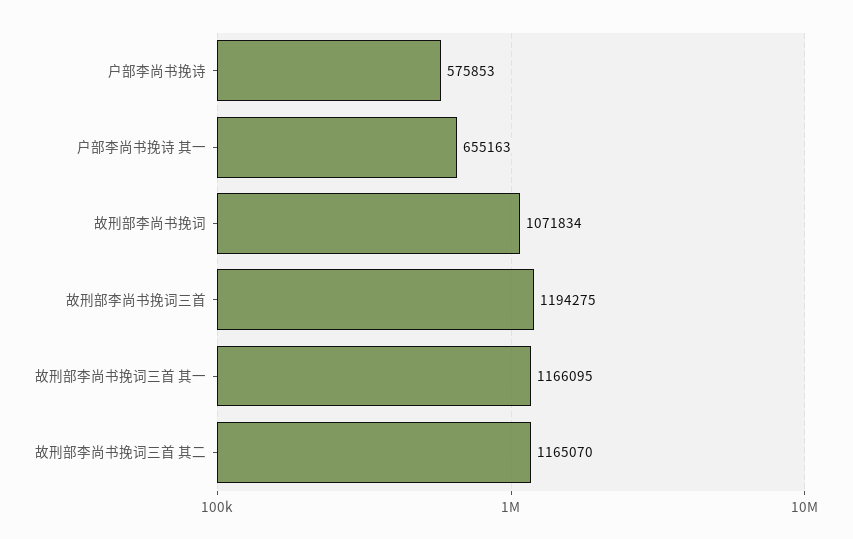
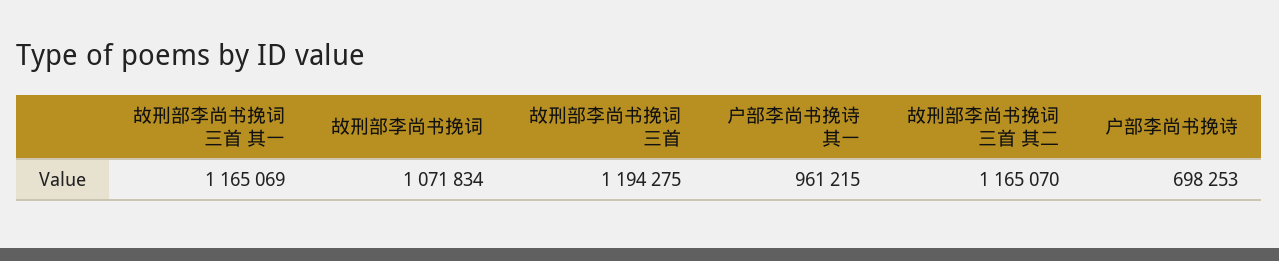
户部李尚书挽诗: 575853 -> 698253
户部李尚书挽诗 其一: 655163 -> 961215
故刑部李尚书挽词三首 其一: 1166095 -> 1165069

